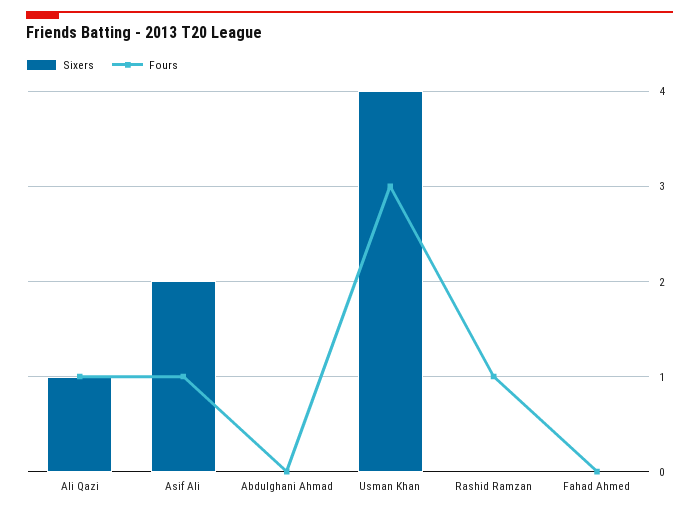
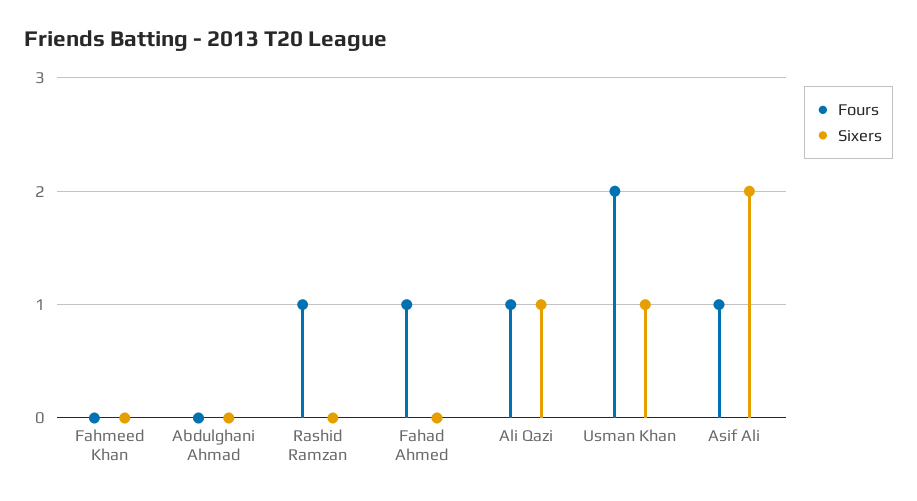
Sixers, Usman Khan: 4 -> 1
Fours, Usman Khan: 3 -> 2
Fours, Fahad Ahmed: 0 -> 1
Fours, Fahmeed Khan: none -> 0
Sixers, Fahmeed Khan: none -> 0

